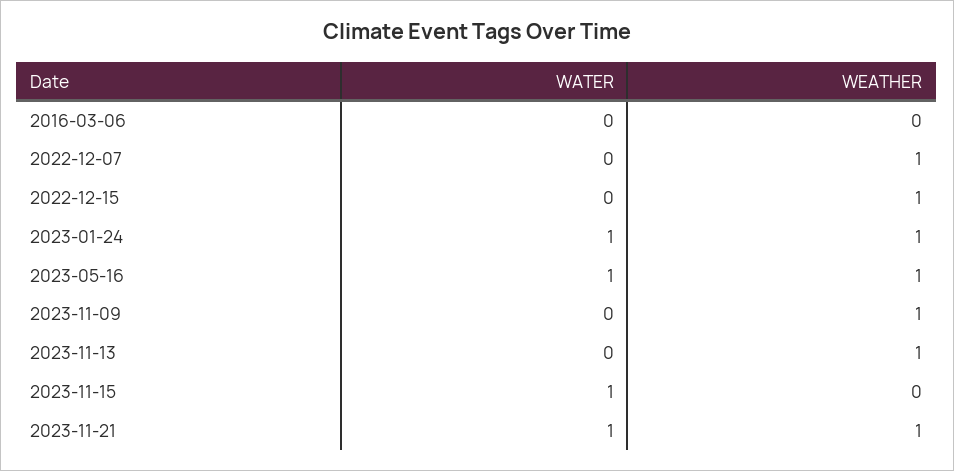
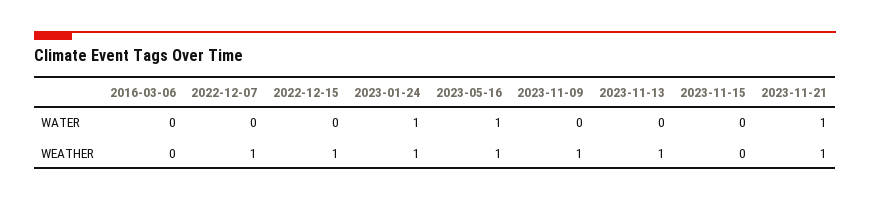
WATER, 2023-11-15: 1 -> 0

